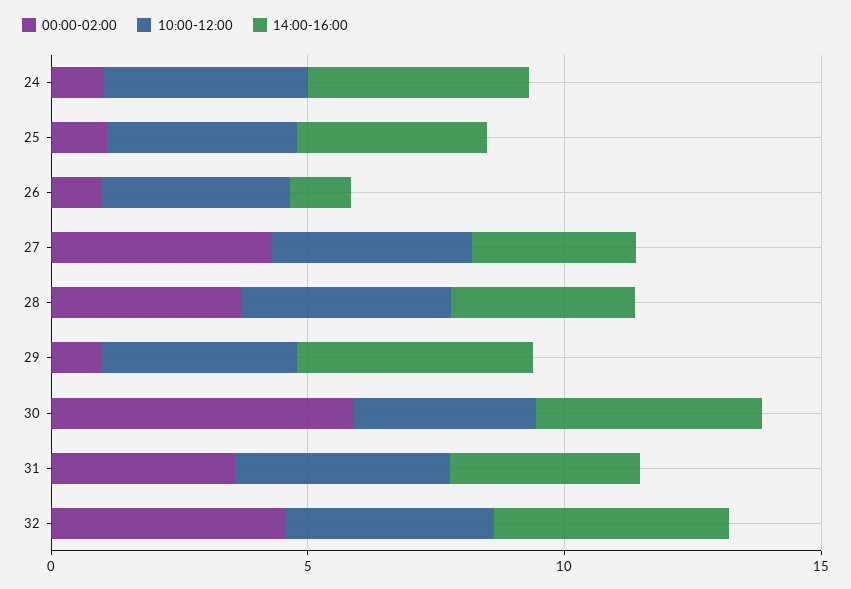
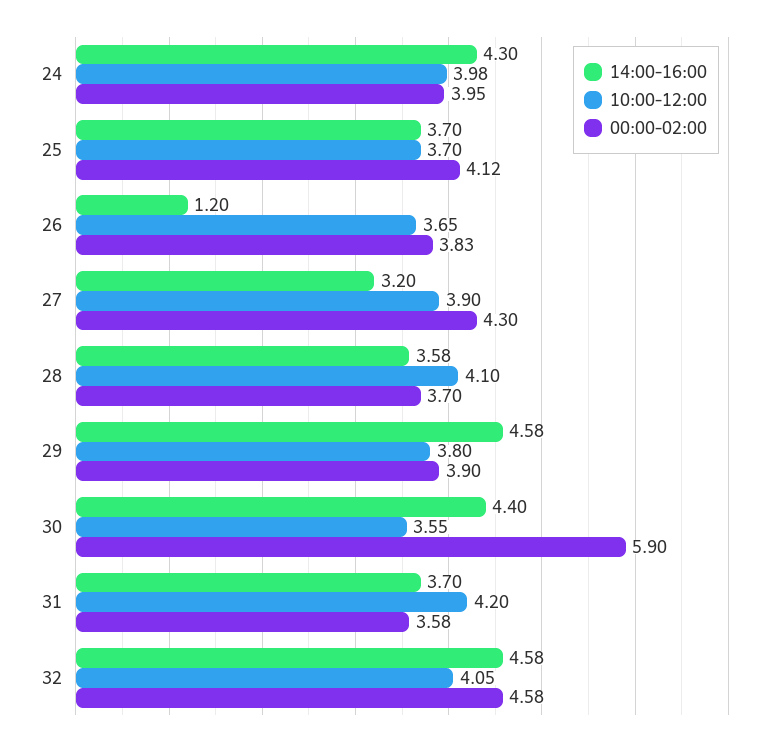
00:00-02:00, 24: 1 -> 3.95
00:00-02:00, 25: 1 -> 4.12
00:00-02:00, 26: 1 -> 3.83
00:00-02:00, 29: 1 -> 3.9

